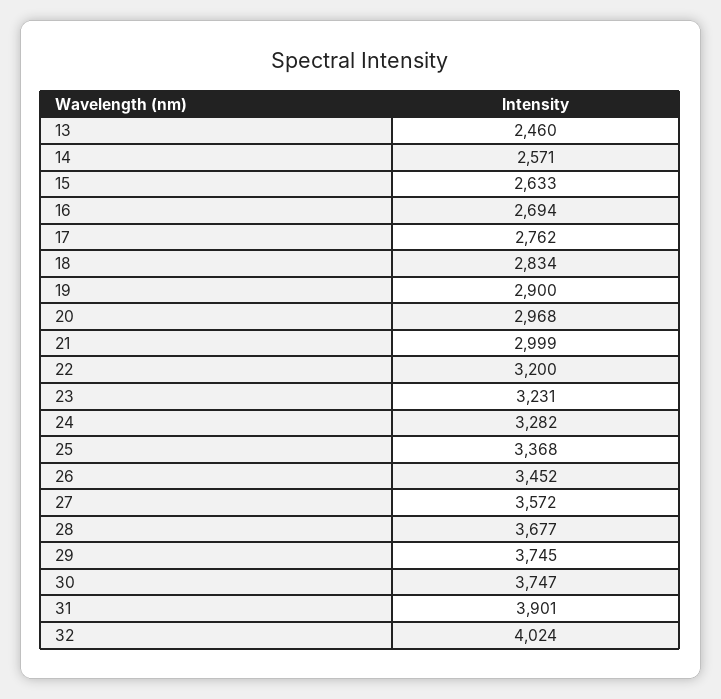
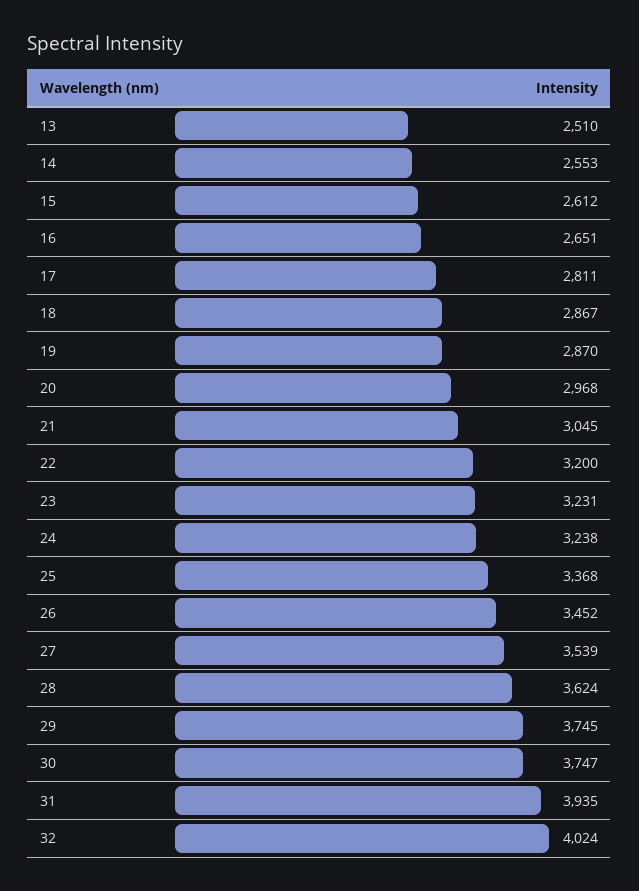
13: 2460 -> 2510
14: 2571 -> 2553
15: 2633 -> 2612
16: 2694 -> 2651
17: 2762 -> 2811
18: 2834 -> 2867
19: 2900 -> 2870
21: 2999 -> 3045
24: 3282 -> 3238
27: 3572 -> 3539
28: 3677 -> 3624
31: 3901 -> 3935

